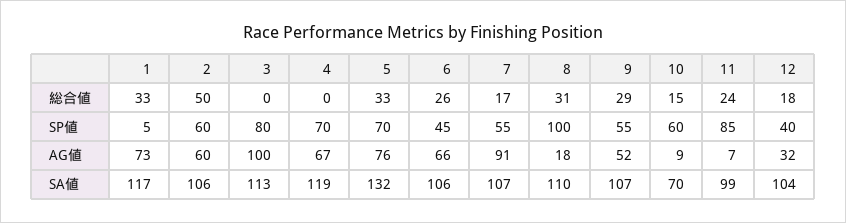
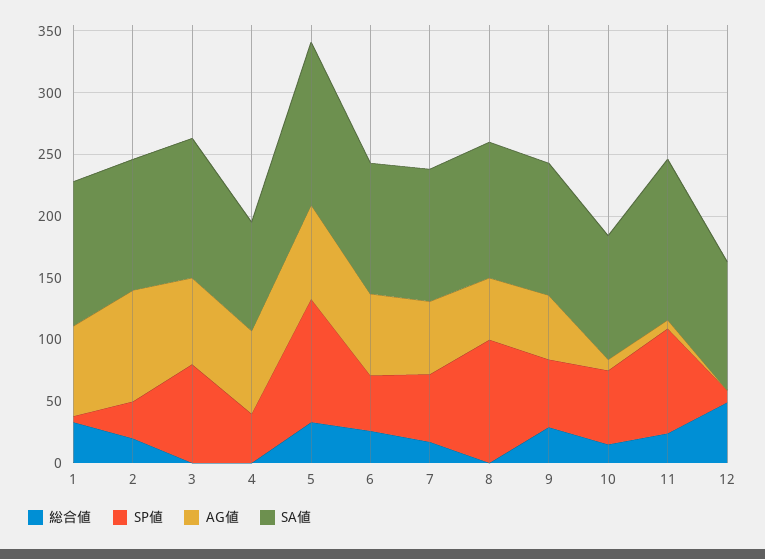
総合値, 2: 50 -> 20
総合値, 8: 31 -> 0
総合値, 12: 18 -> 50
SP値, 2: 60 -> 30
SP値, 4: 70 -> 40
SP値, 5: 70 -> 100
SP値, 12: 40 -> 10
AG値, 2: 60 -> 90
AG値, 3: 100 -> 70
AG値, 7: 91 -> 60
AG値, 8: 18 -> 50
AG値, 12: 32 -> 0
SA値, 4: 119 -> 90
SA値, 10: 70 -> 100
SA値, 11: 99 -> 130

